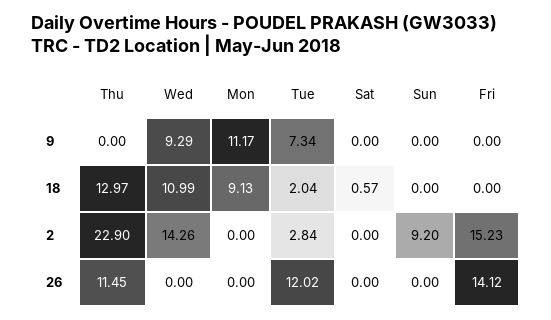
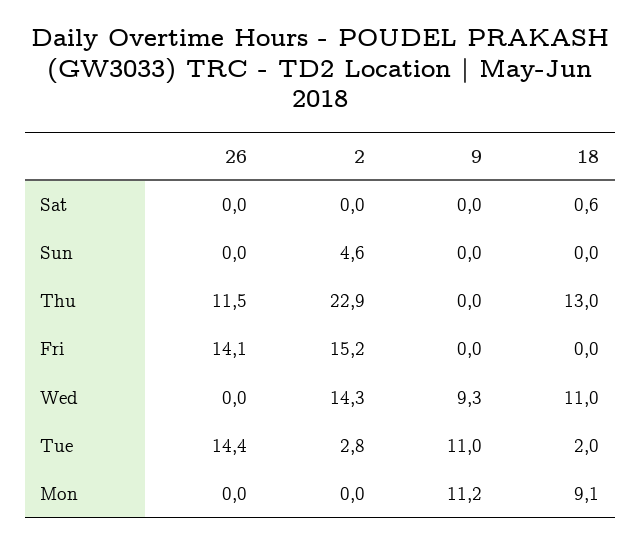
Tue, 9: 7.34 -> 11
Sun, 2: 9.2 -> 4.6
Tue, 26: 12.02 -> 14.4

